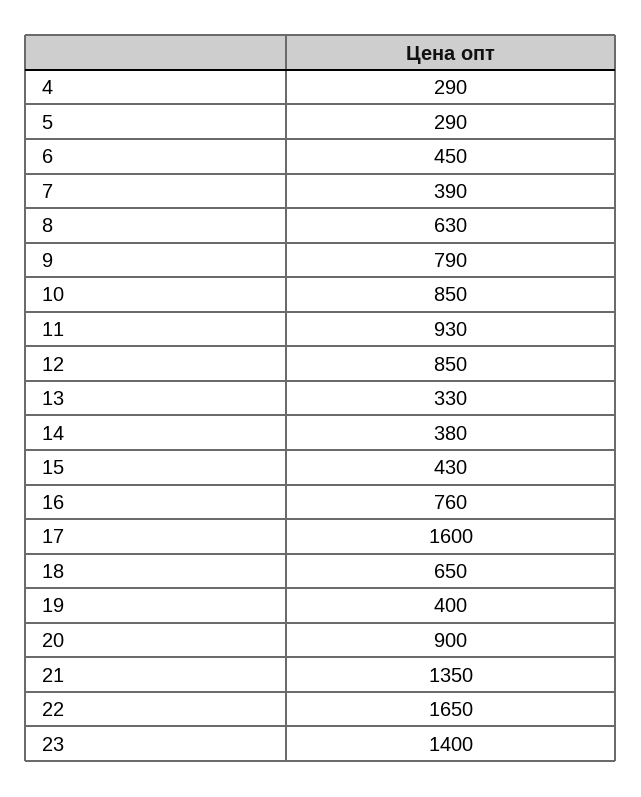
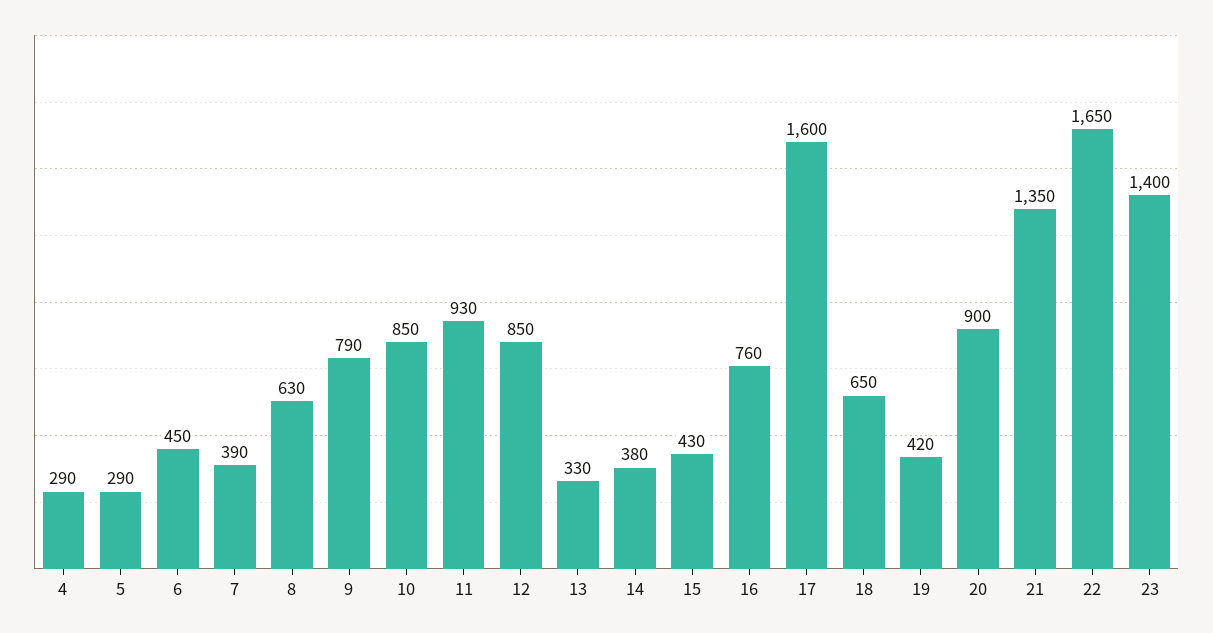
19: 400 -> 420

